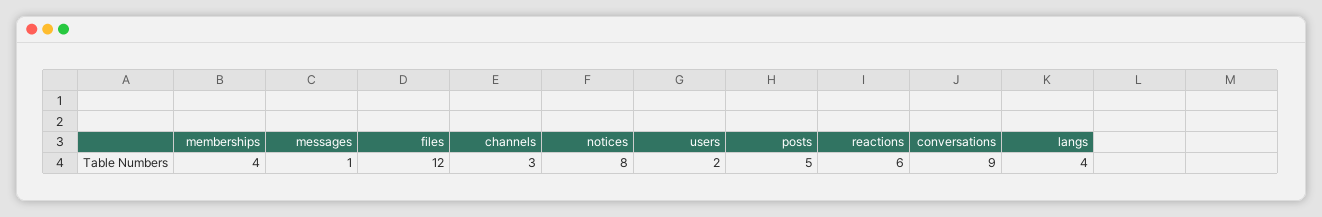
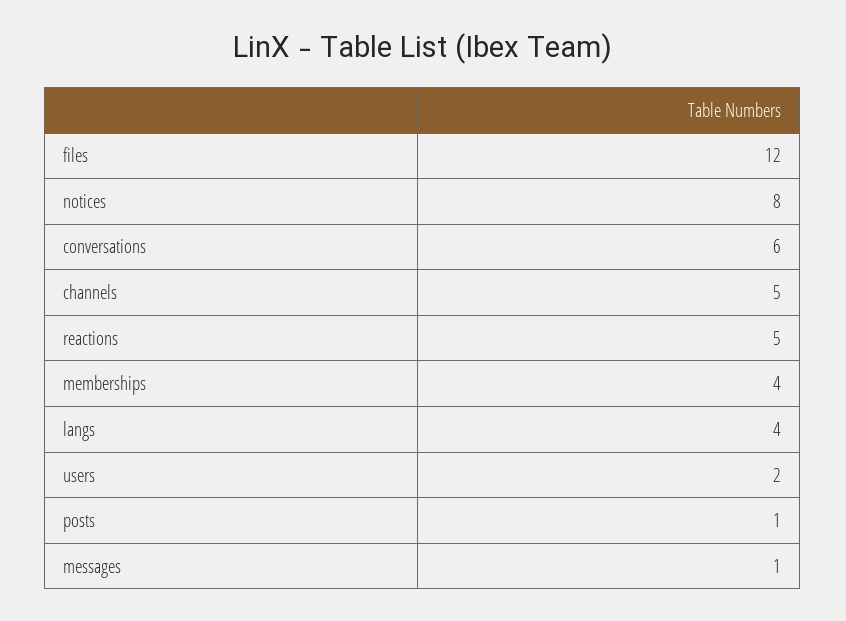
channels: 3 -> 5
posts: 5 -> 1
reactions: 6 -> 5
conversations: 9 -> 6

